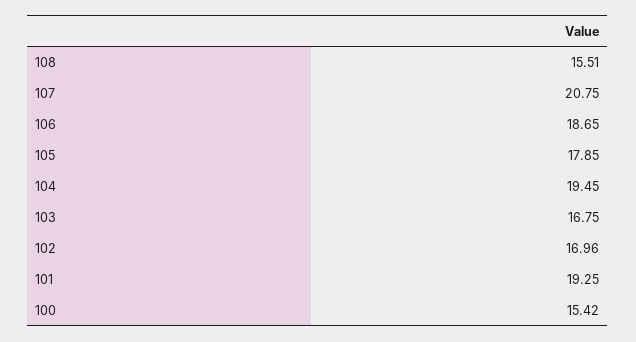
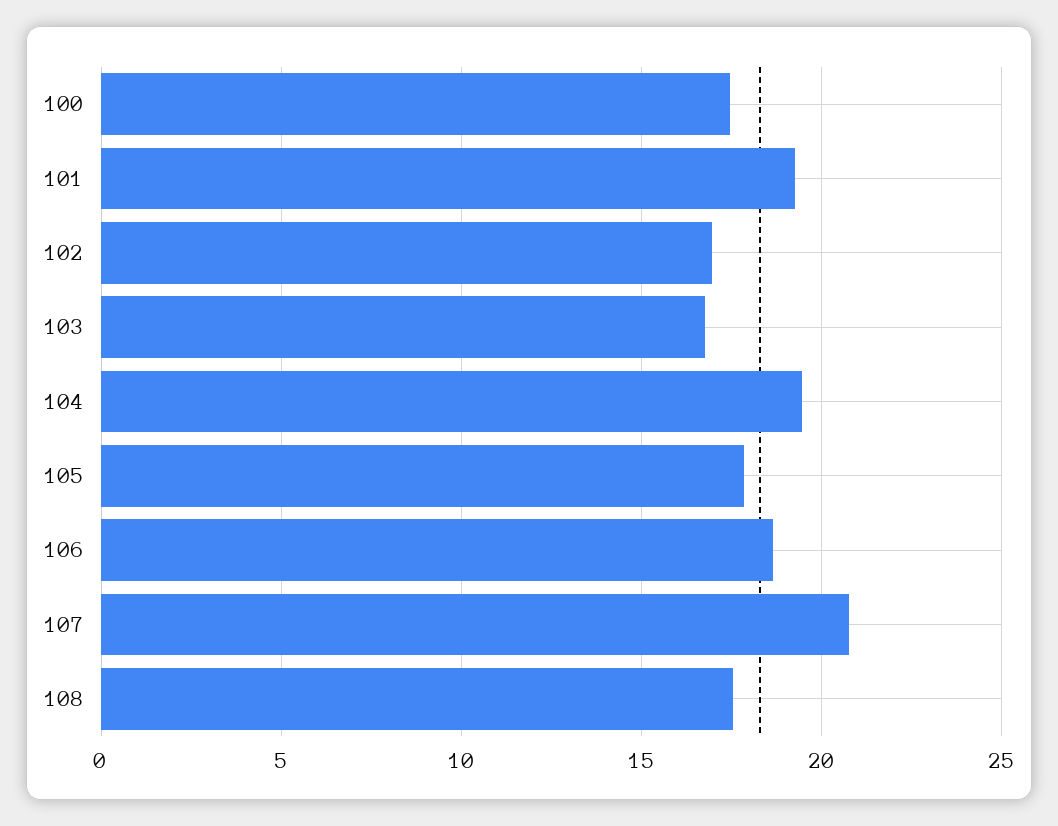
108: 15.51 -> 17.5
100: 15.42 -> 17.5

